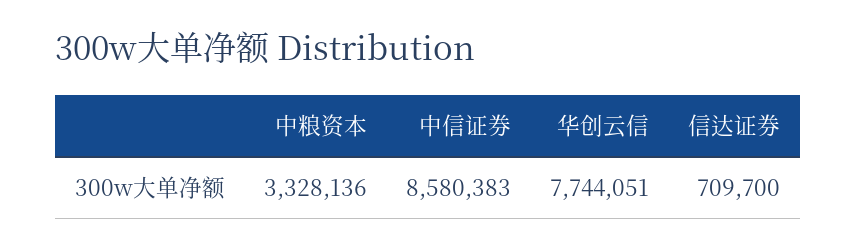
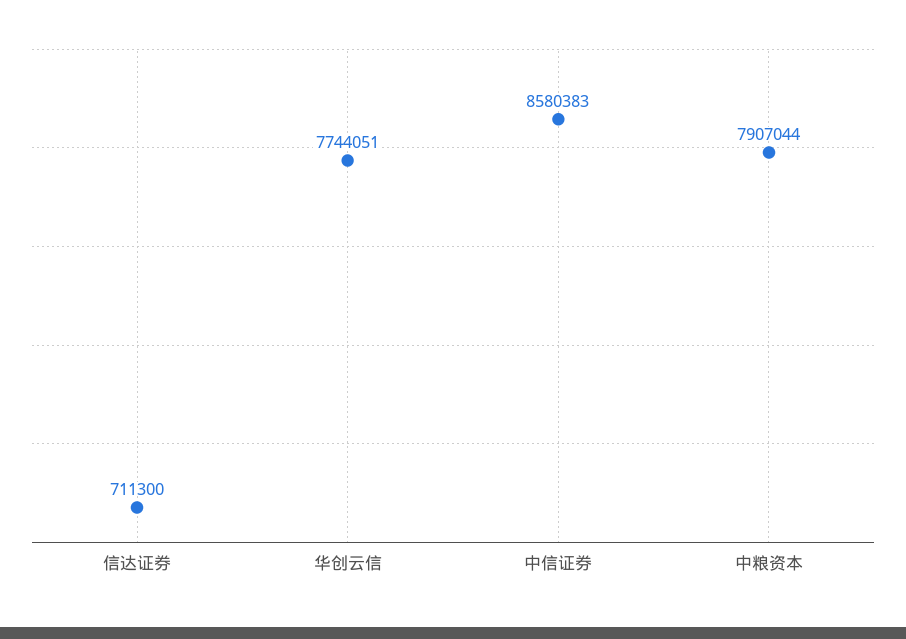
中粮资本: 3328136 -> 7907044
信达证券: 709700 -> 711300

